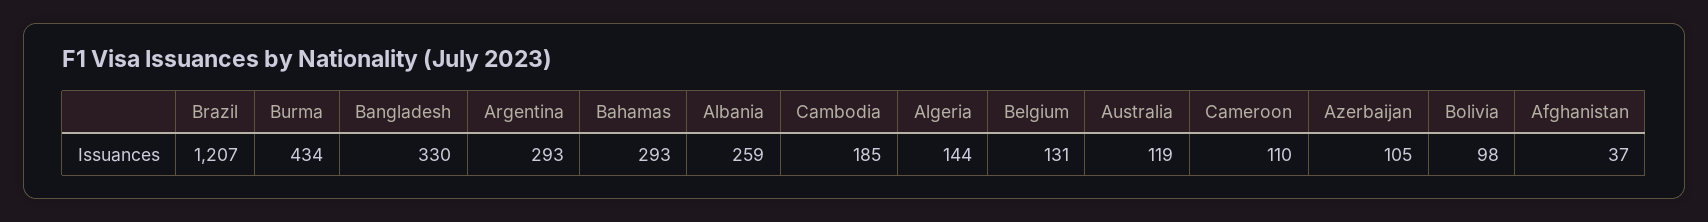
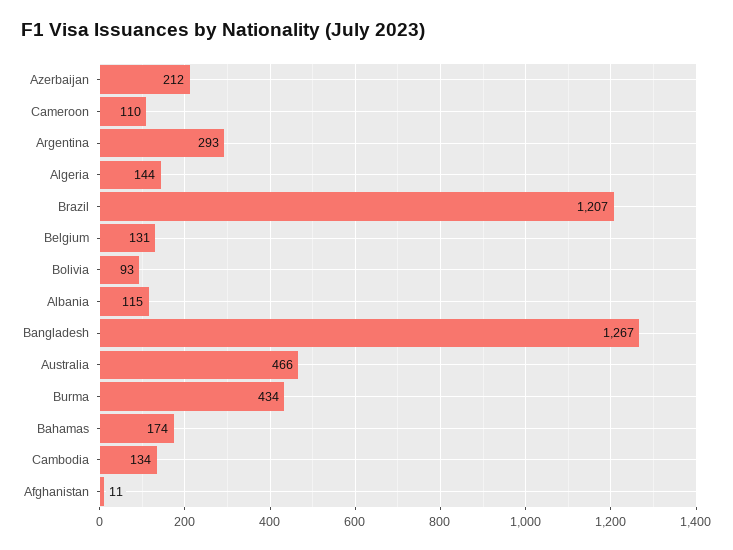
Bangladesh: 330 -> 1267
Bahamas: 293 -> 174
Albania: 259 -> 115
Cambodia: 185 -> 134
Australia: 119 -> 466
Azerbaijan: 105 -> 212
Bolivia: 98 -> 93
Afghanistan: 37 -> 11

